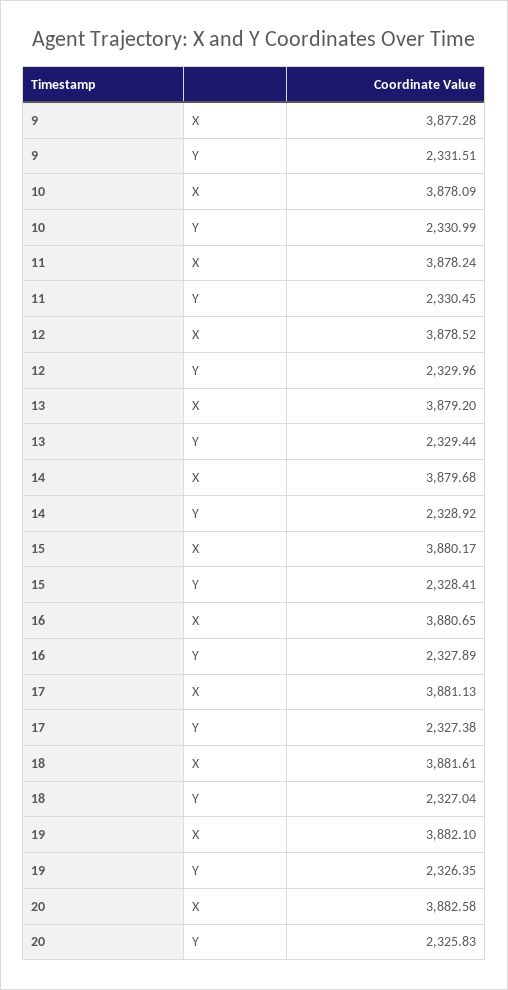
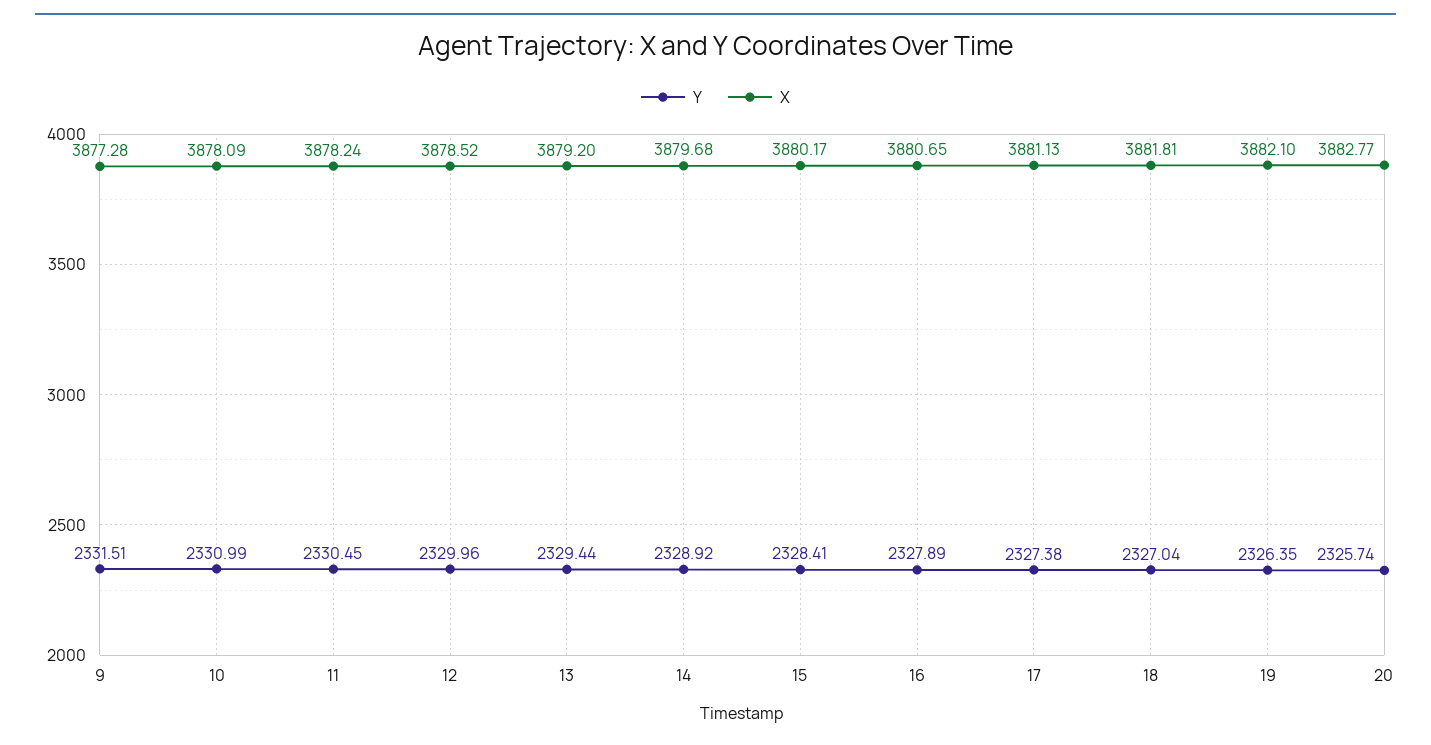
X, 18: 3881.61 -> 3881.81
X, 20: 3882.58 -> 3882.77
Y, 20: 2325.83 -> 2325.74

